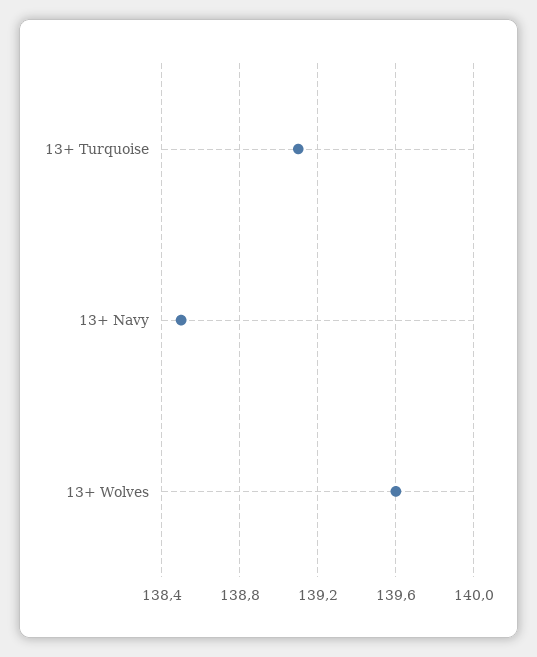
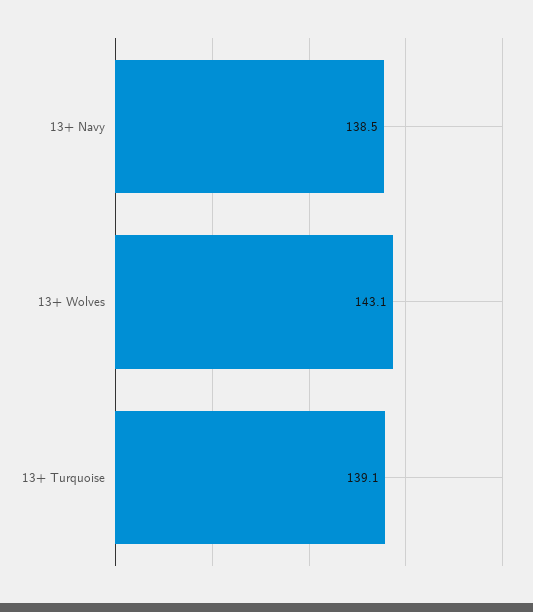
13+ Wolves: 139.6 -> 143.1

